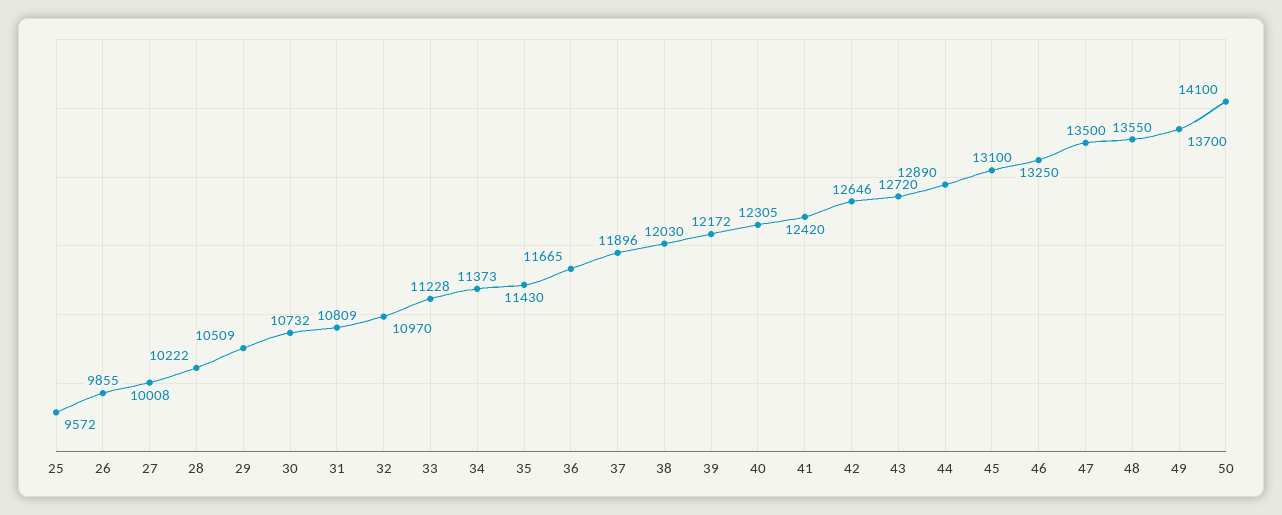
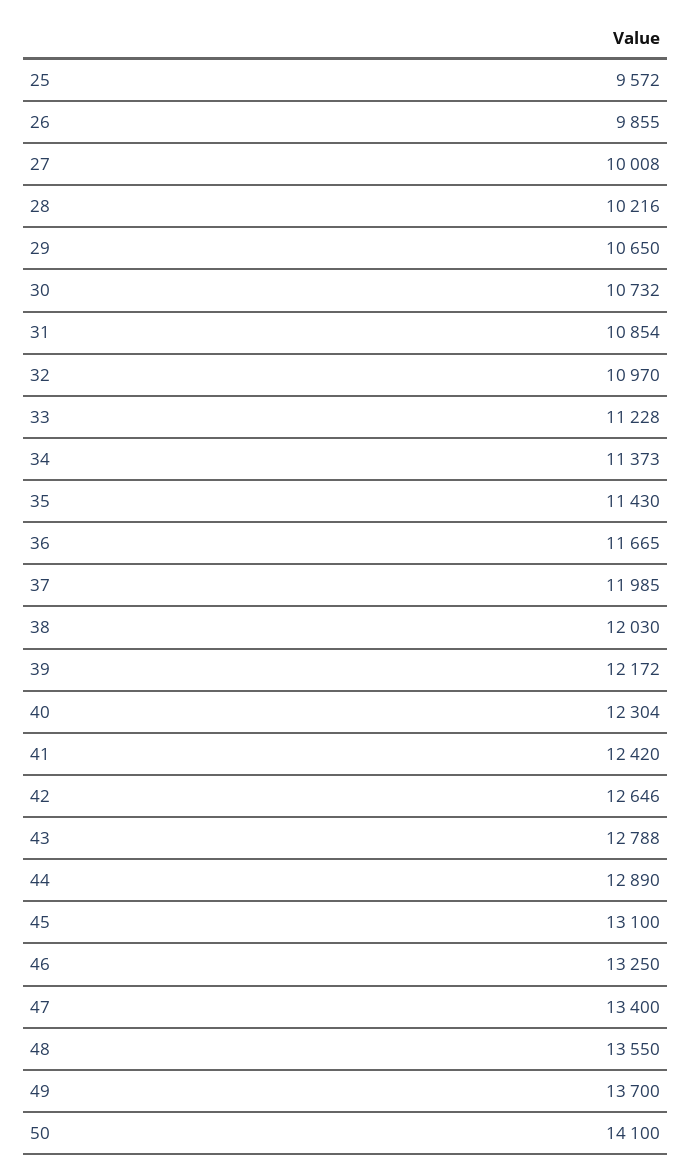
28: 10222 -> 10216
29: 10509 -> 10650
31: 10809 -> 10854
37: 11896 -> 11985
40: 12305 -> 12304
43: 12720 -> 12788
47: 13500 -> 13400

